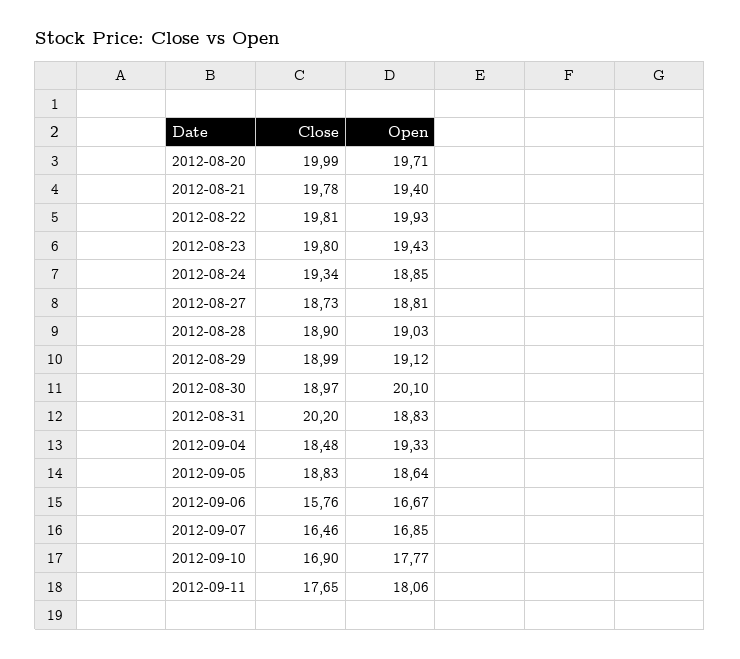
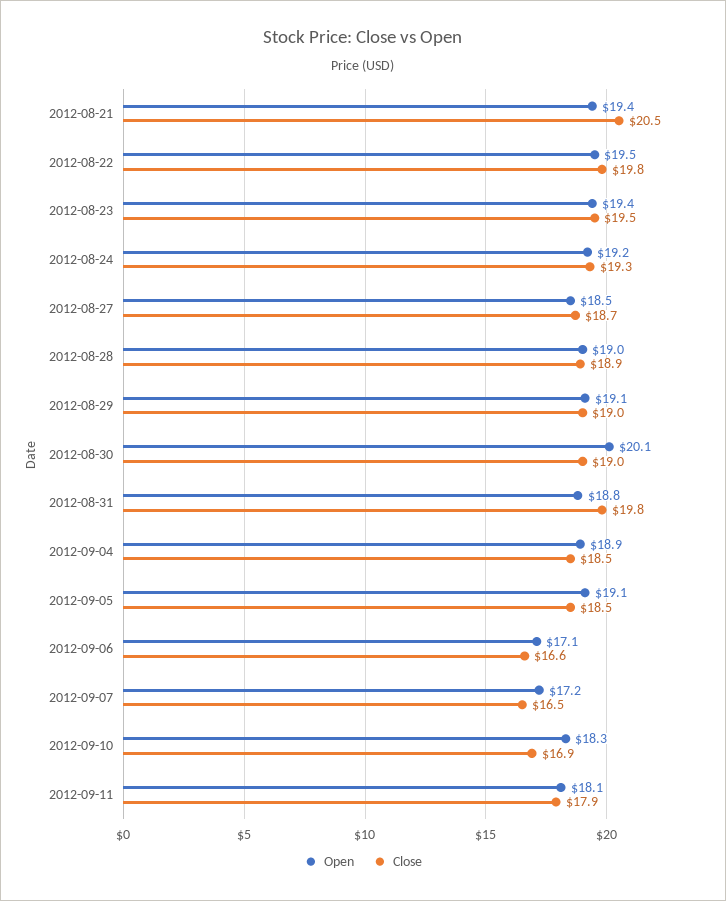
Close, 2012-08-20: 19.99 -> none
Open, 2012-08-20: 19.71 -> none
Close, 2012-08-21: 19.78 -> 20.5
Open, 2012-08-22: 19.93 -> 19.5
Close, 2012-08-23: 19.8 -> 19.5
Open, 2012-08-24: 18.85 -> 19.2
Open, 2012-08-27: 18.81 -> 18.5
Close, 2012-08-31: 20.2 -> 19.8
Open, 2012-09-04: 19.33 -> 18.9
Close, 2012-09-05: 18.83 -> 18.5
Open, 2012-09-05: 18.64 -> 19.1
Close, 2012-09-06: 15.76 -> 16.6
Open, 2012-09-06: 16.67 -> 17.1
Open, 2012-09-07: 16.85 -> 17.2
Open, 2012-09-10: 17.77 -> 18.3
Close, 2012-09-11: 17.65 -> 17.9

